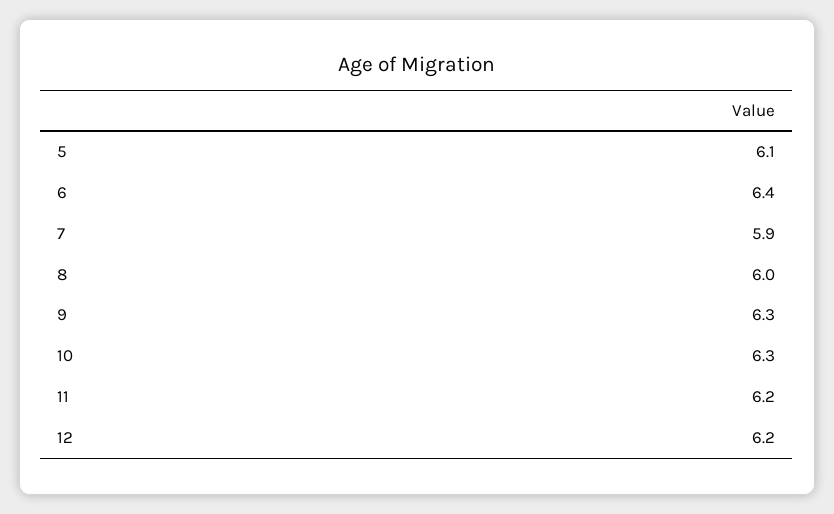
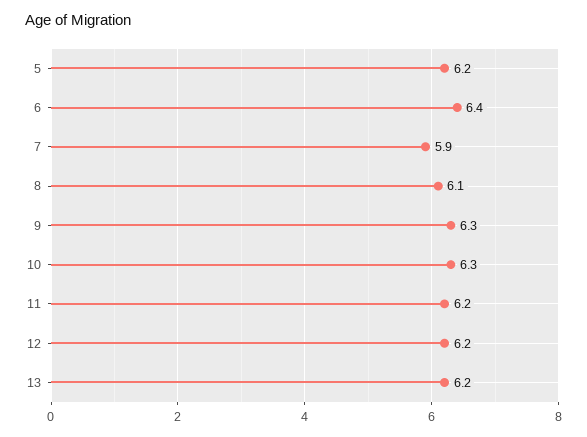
5: 6.1 -> 6.2
8: 6 -> 6.1
13: none -> 6.2

